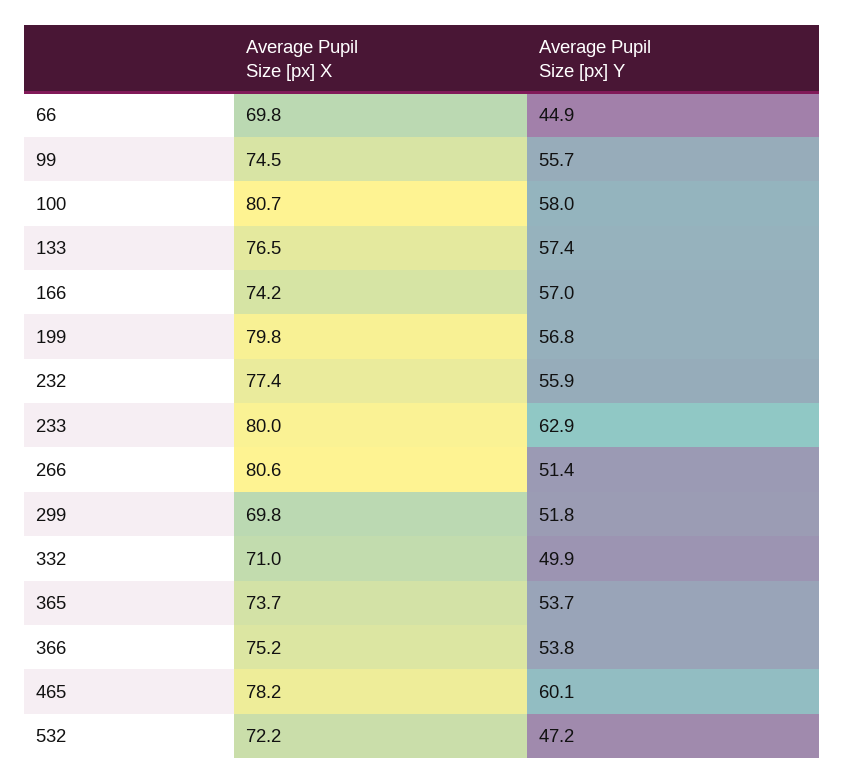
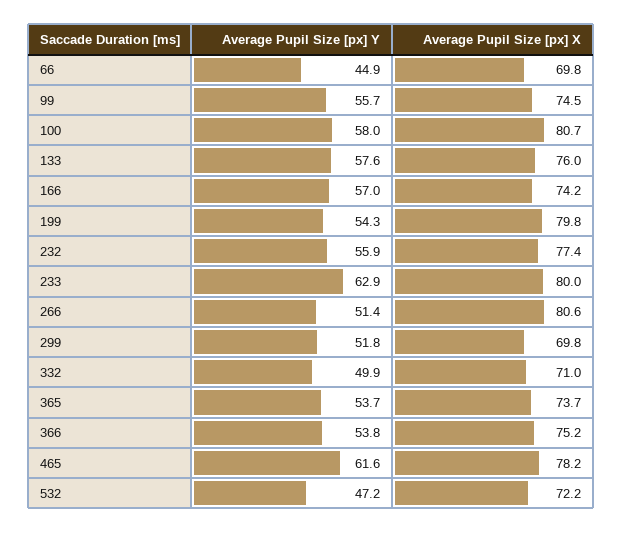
Average Pupil Size [px] X, 133: 76.5 -> 76
Average Pupil Size [px] Y, 133: 57.4 -> 57.6
Average Pupil Size [px] Y, 199: 56.8 -> 54.3
Average Pupil Size [px] Y, 465: 60.1 -> 61.6

